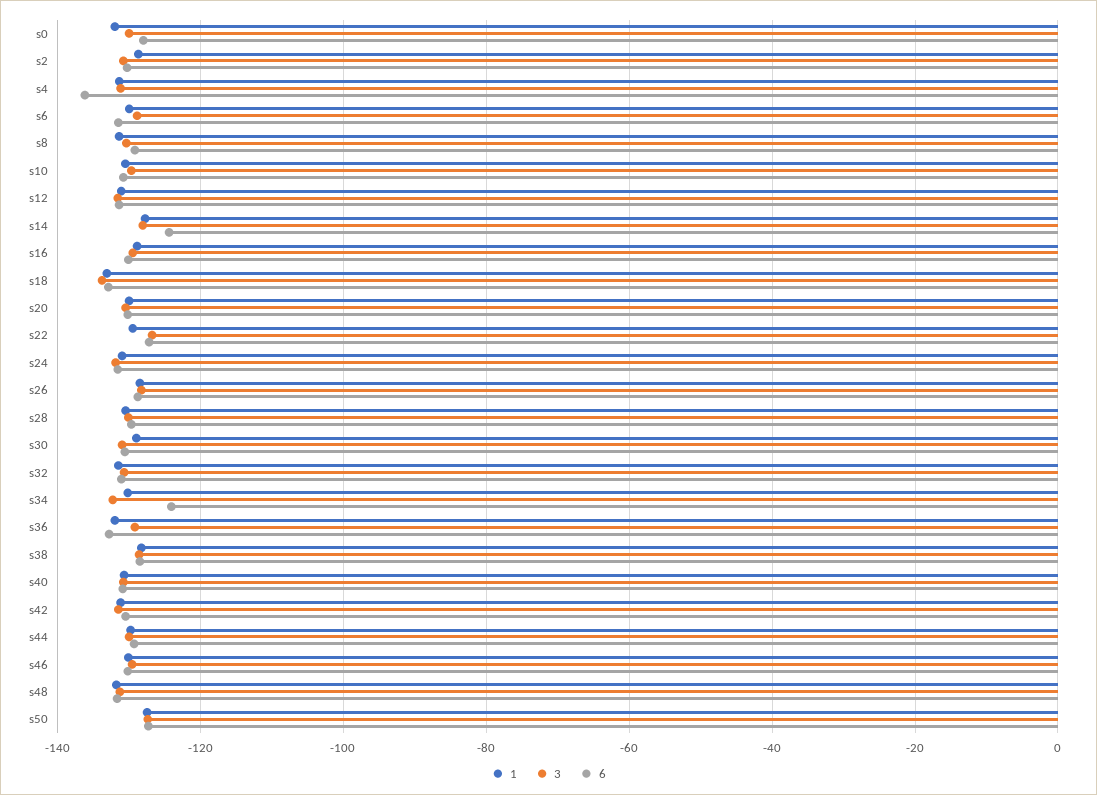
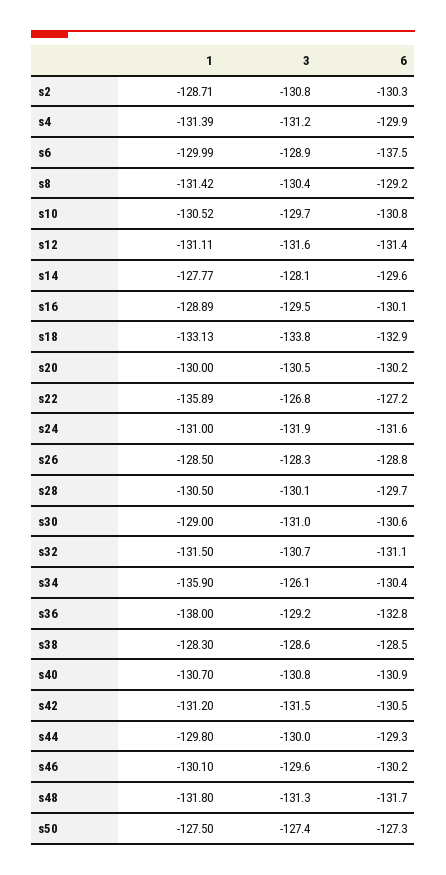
1, s0: -132 -> none
3, s0: -130 -> none
6, s0: -128 -> none
6, s4: -136 -> -129.9
6, s6: -132 -> -137.5
6, s14: -124 -> -129.6
1, s22: -130 -> -135.89
1, s34: -130 -> -135.9
3, s34: -132 -> -126.1
6, s34: -124 -> -130.4
1, s36: -132 -> -138

